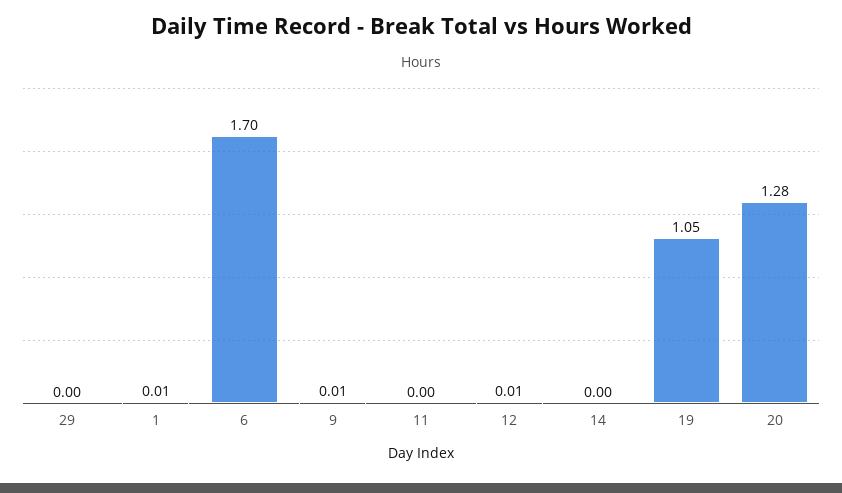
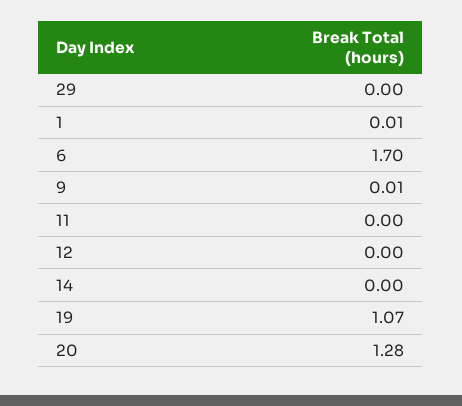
12: 0.01 -> 0
19: 1.05 -> 1.07

